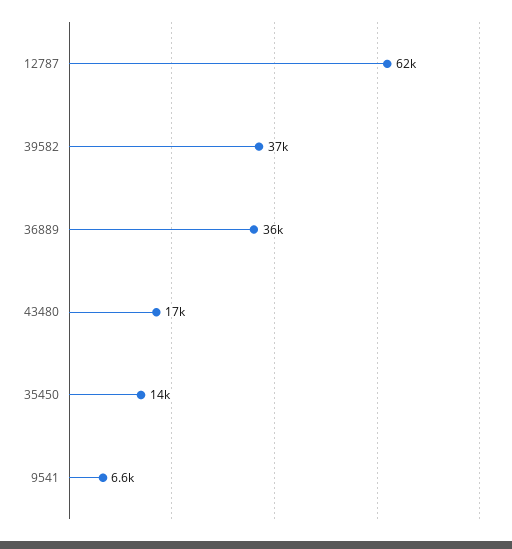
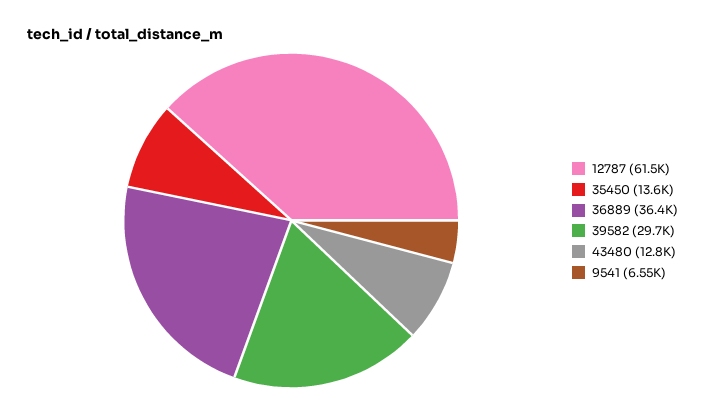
39582: 37000 -> 29700
43480: 17000 -> 12800

